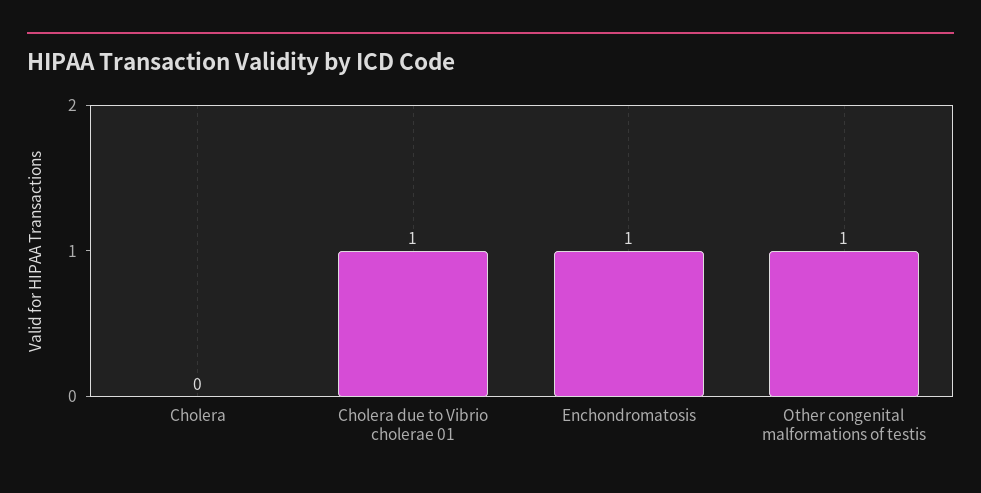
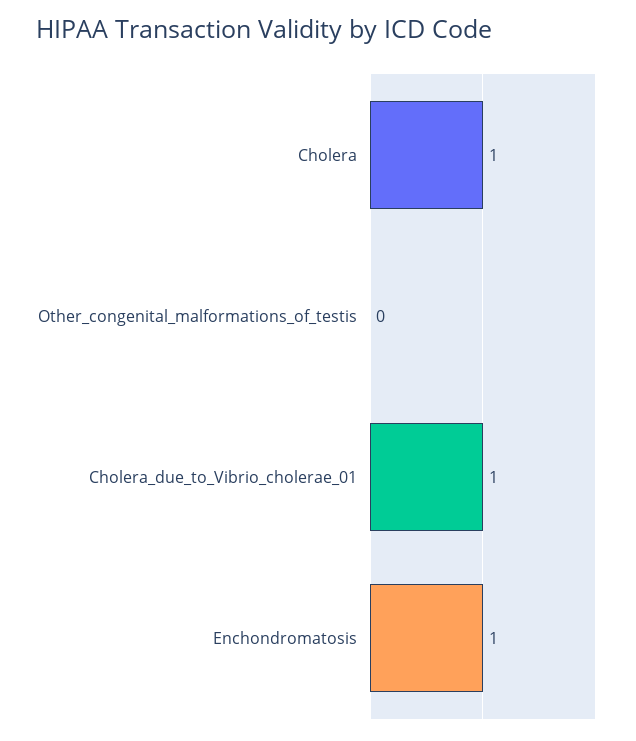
Cholera: 0 -> 1
Other congenital malformations of testis: 1 -> 0

